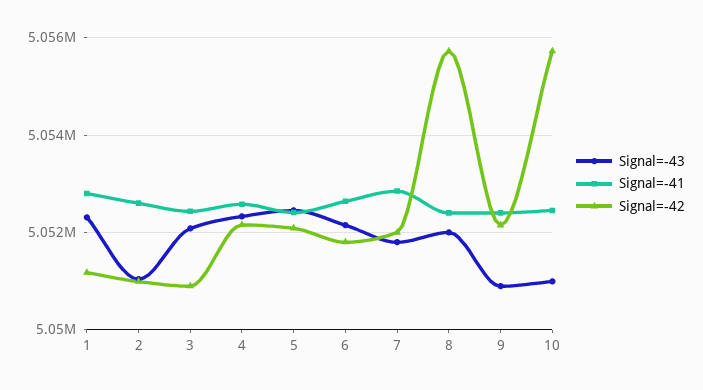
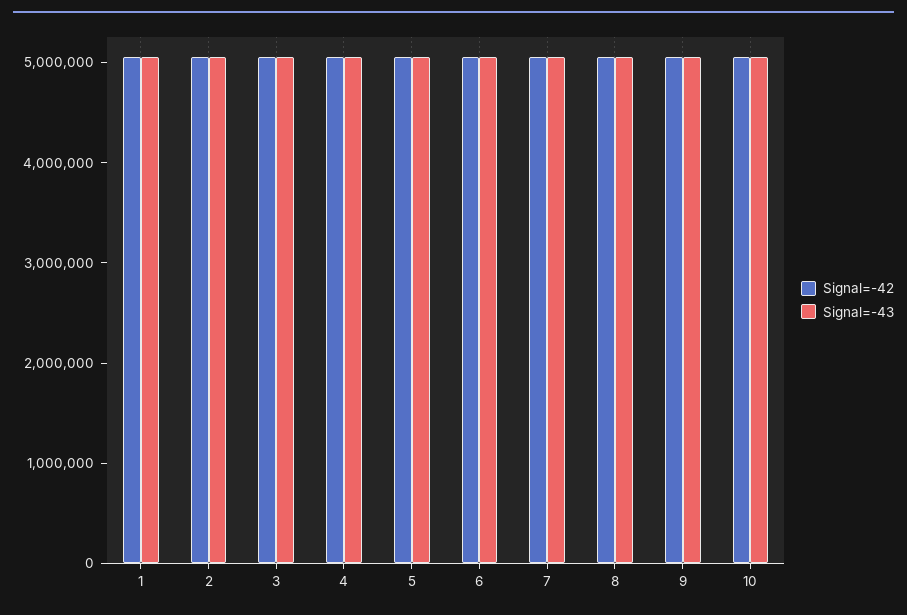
Signal=-41, 1: 5052800 -> none
Signal=-41, 2: 5052600 -> none
Signal=-41, 3: 5052400 -> none
Signal=-41, 4: 5052600 -> none
Signal=-41, 5: 5052400 -> none
Signal=-41, 6: 5052600 -> none
Signal=-41, 7: 5052800 -> none
Signal=-41, 8: 5052400 -> none
Signal=-41, 9: 5052400 -> none
Signal=-41, 10: 5052400 -> none

